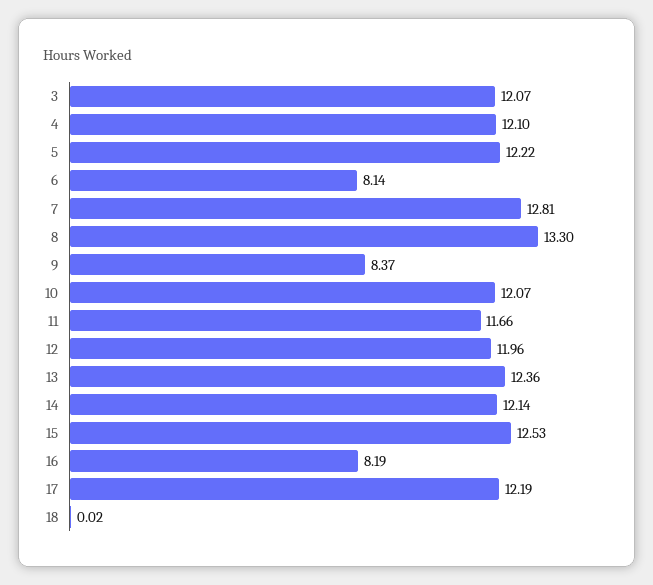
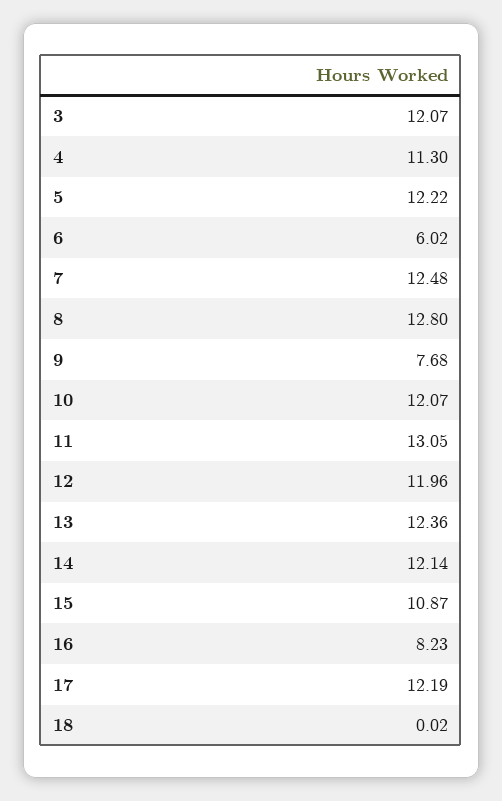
4: 12.1 -> 11.3
6: 8.14 -> 6.02
7: 12.81 -> 12.48
8: 13.3 -> 12.8
9: 8.37 -> 7.68
11: 11.66 -> 13.05
15: 12.53 -> 10.87
16: 8.19 -> 8.23

